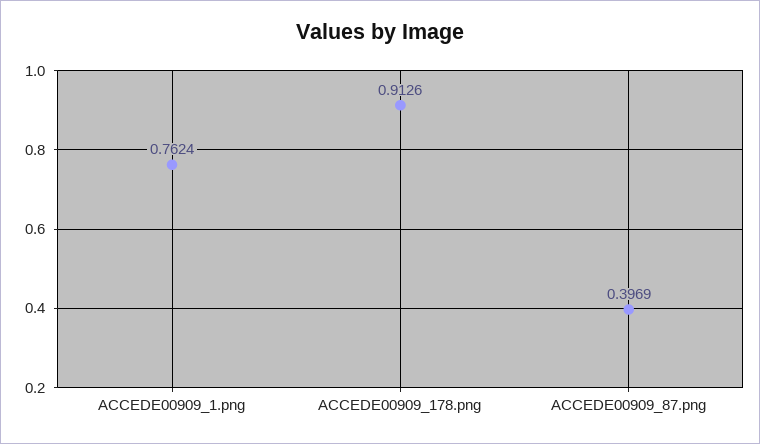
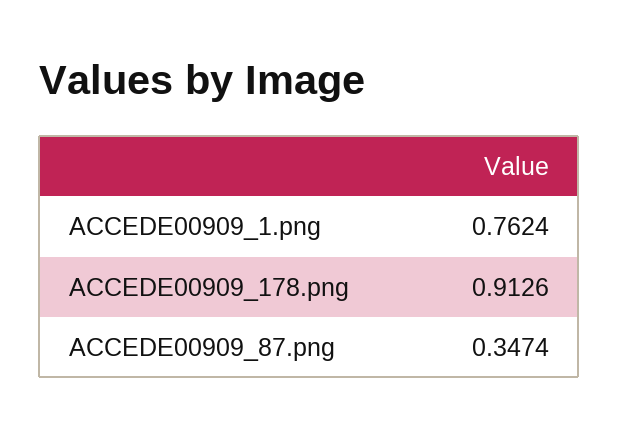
ACCEDE00909_87.png: 0.3969 -> 0.3474

